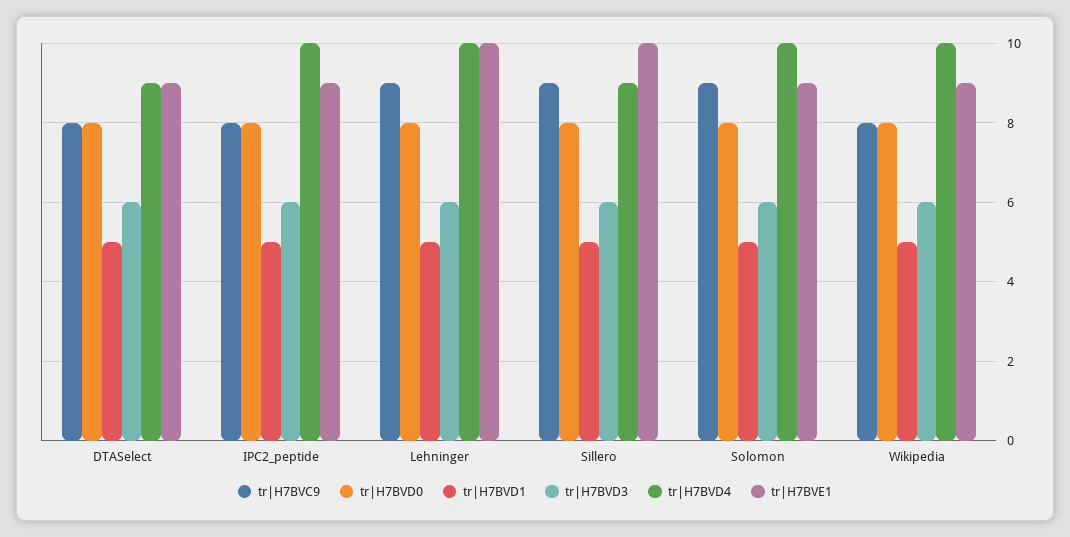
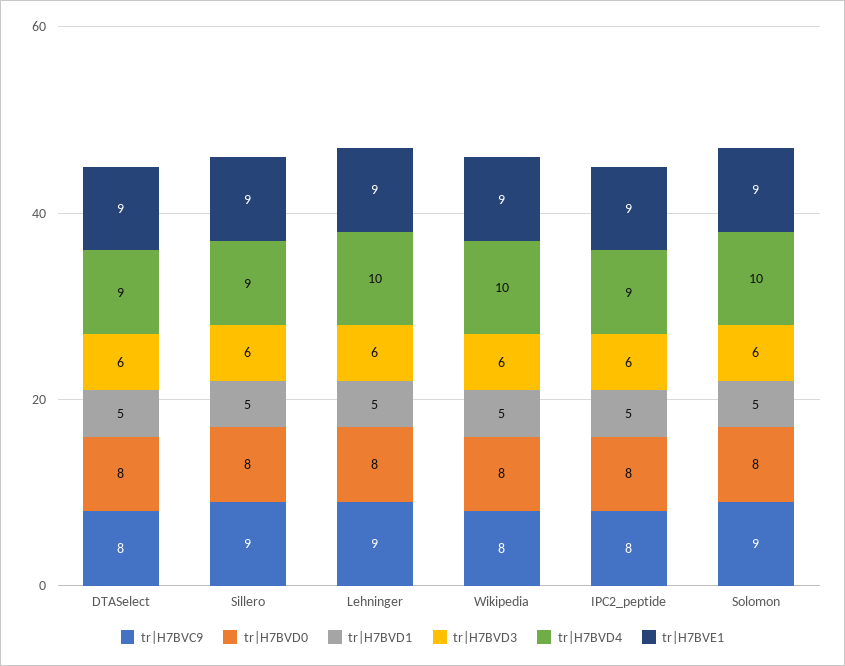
tr|H7BVD4, IPC2_peptide: 10 -> 9
tr|H7BVE1, Lehninger: 10 -> 9
tr|H7BVE1, Sillero: 10 -> 9

